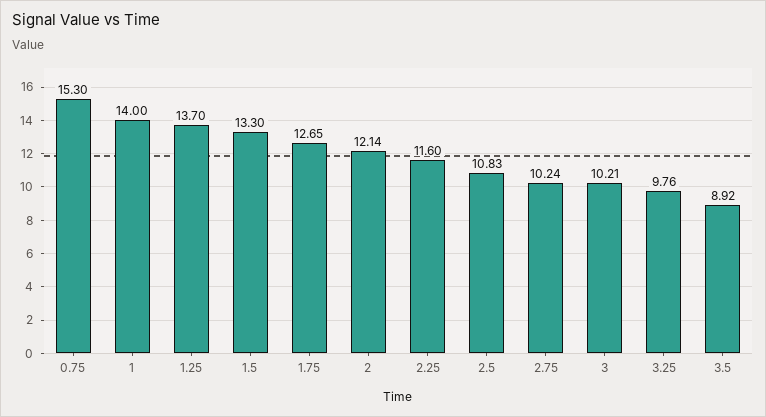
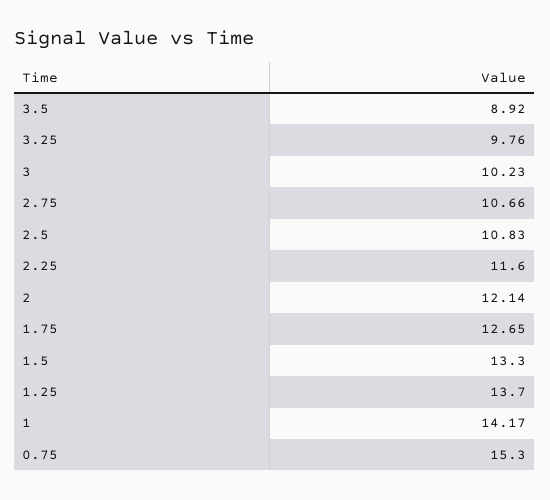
1: 14 -> 14.17
2.75: 10.24 -> 10.66
3: 10.21 -> 10.23

